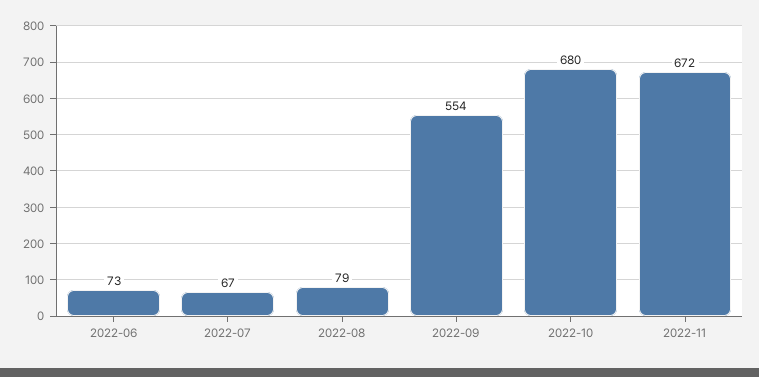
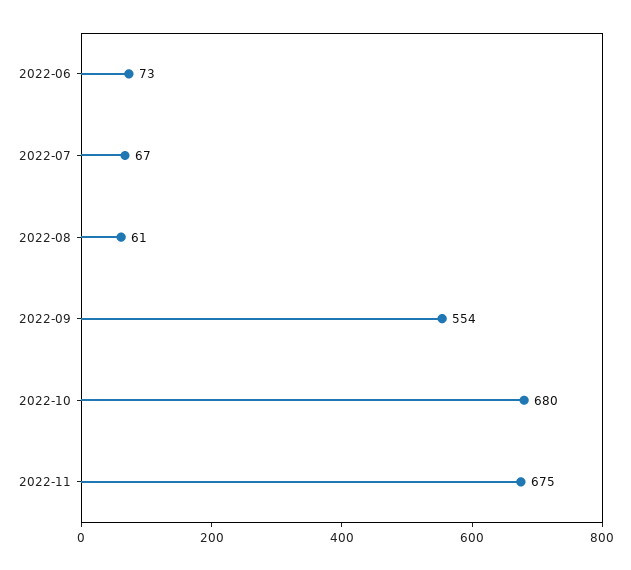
2022-08: 79 -> 61
2022-11: 672 -> 675

